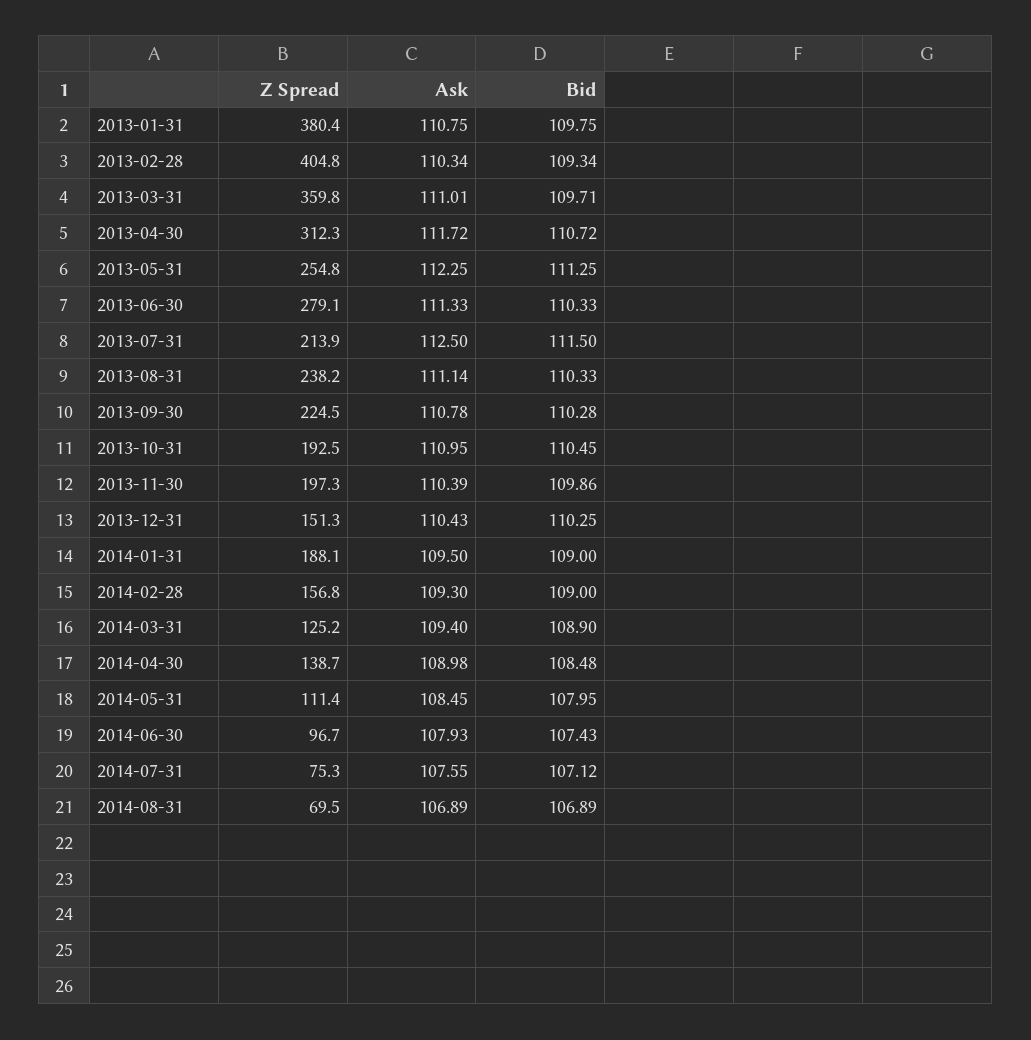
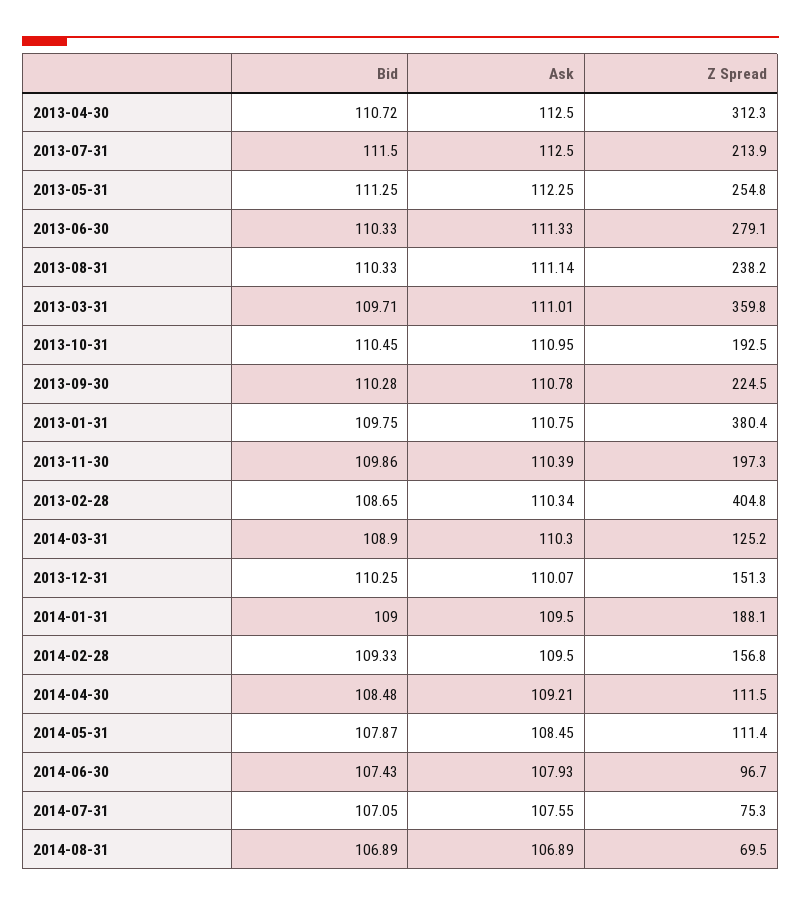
Bid, 2013-02-28: 109.34 -> 108.65
Ask, 2013-04-30: 111.72 -> 112.5
Ask, 2013-12-31: 110.43 -> 110.07
Ask, 2014-02-28: 109.3 -> 109.5
Bid, 2014-02-28: 109 -> 109.33
Ask, 2014-03-31: 109.4 -> 110.3
Z Spread, 2014-04-30: 138.7 -> 111.5
Ask, 2014-04-30: 108.98 -> 109.21
Bid, 2014-05-31: 107.95 -> 107.87
Bid, 2014-07-31: 107.12 -> 107.05

